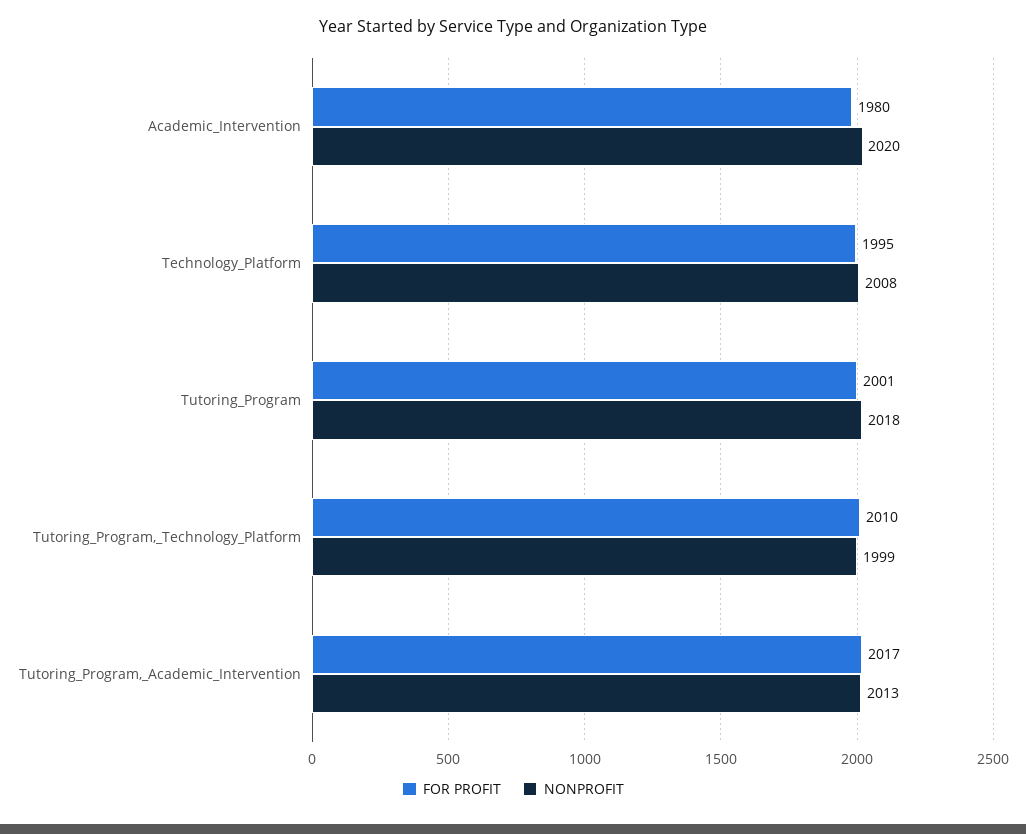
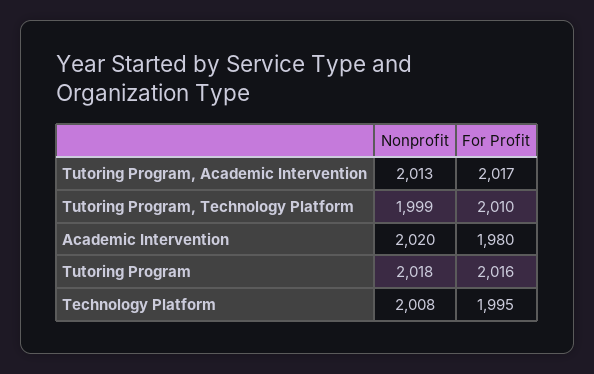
FOR PROFIT, Tutoring_Program: 2001 -> 2016

